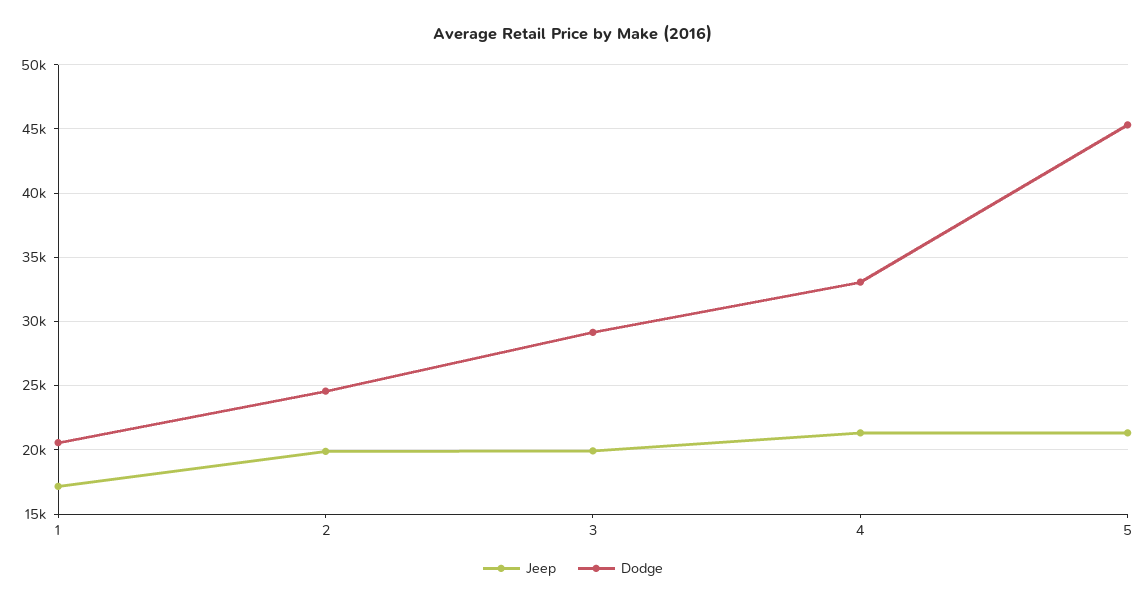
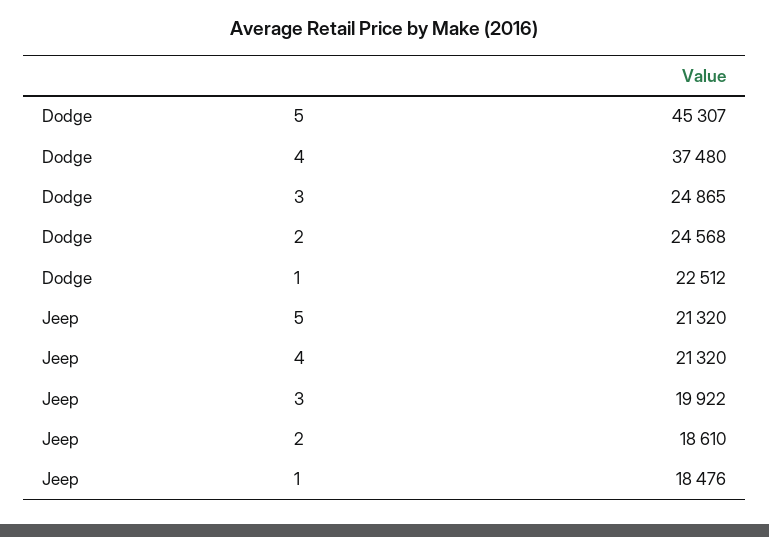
Jeep, 1: 17000 -> 18476
Dodge, 1: 20500 -> 22512
Jeep, 2: 20000 -> 18610
Dodge, 3: 29000 -> 24865
Dodge, 4: 33000 -> 37480

